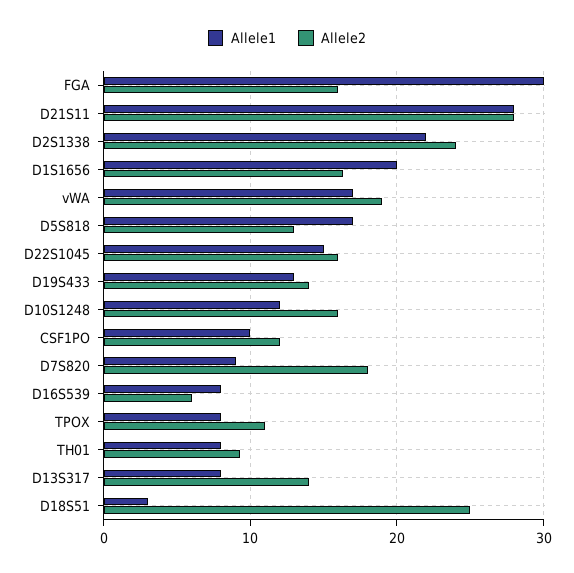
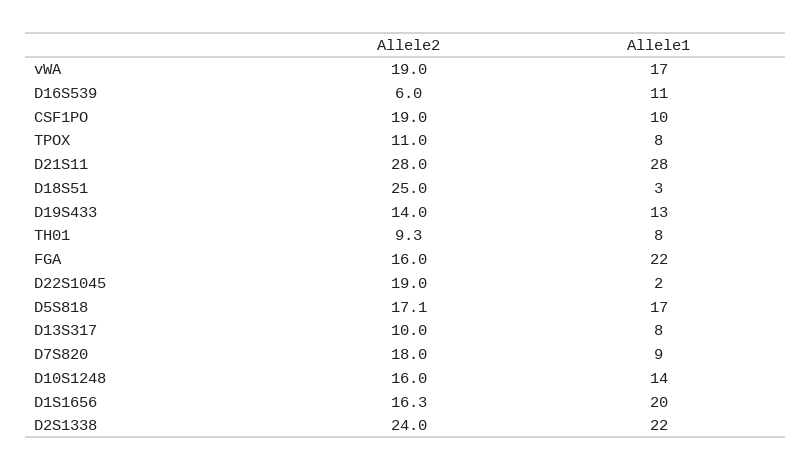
Allele1, FGA: 30 -> 22
Allele2, D5S818: 13 -> 17.1
Allele1, D22S1045: 15 -> 2
Allele2, D22S1045: 16 -> 19
Allele1, D10S1248: 12 -> 14
Allele2, CSF1PO: 12 -> 19
Allele1, D16S539: 8 -> 11
Allele2, D13S317: 14 -> 10

